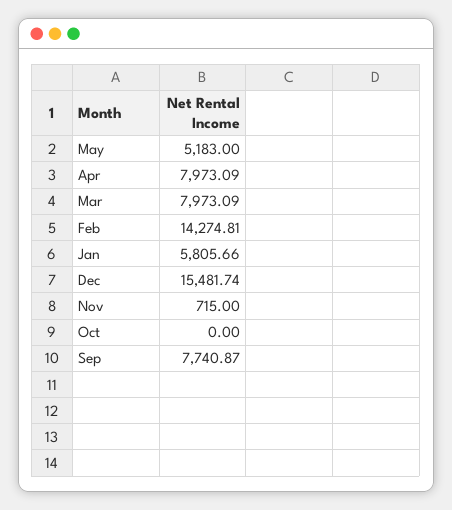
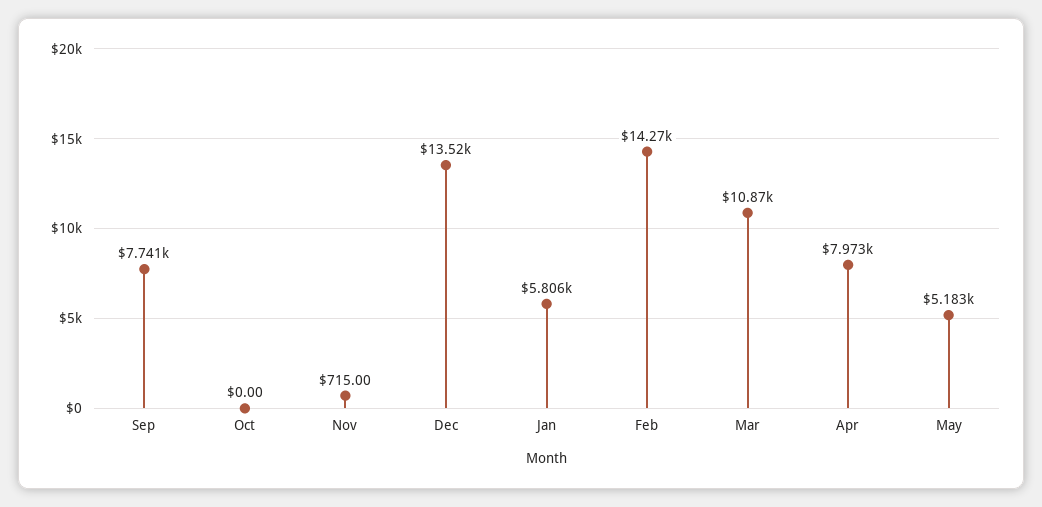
Mar: 7973.09 -> 10870
Dec: 15481.74 -> 13520

